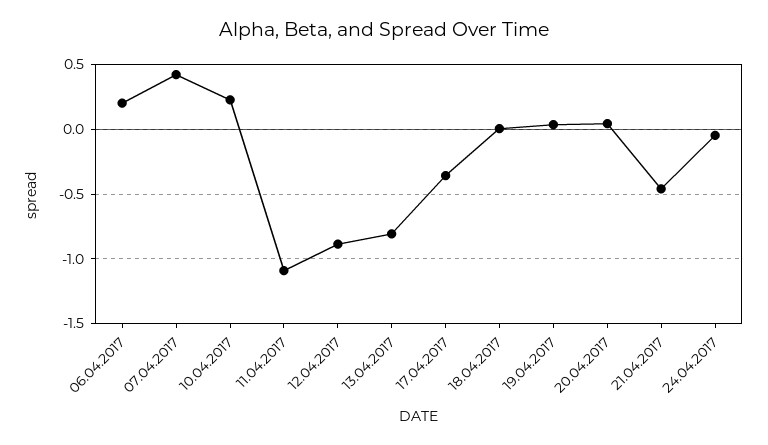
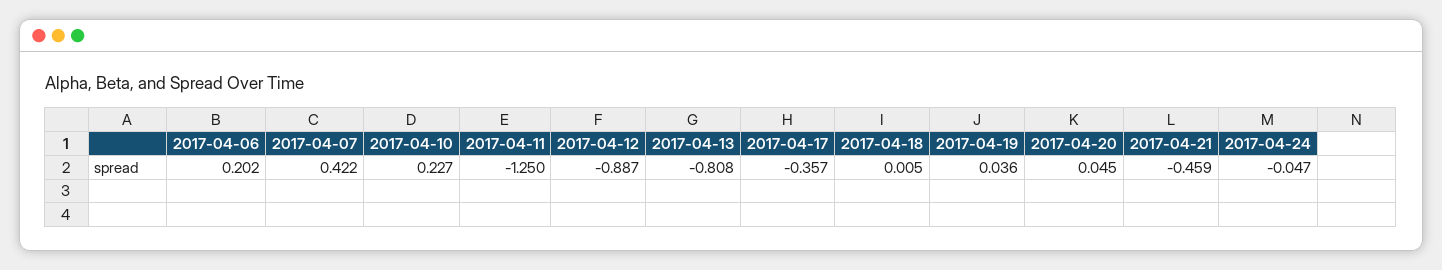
11.04.2017: -1.1 -> -1.25

